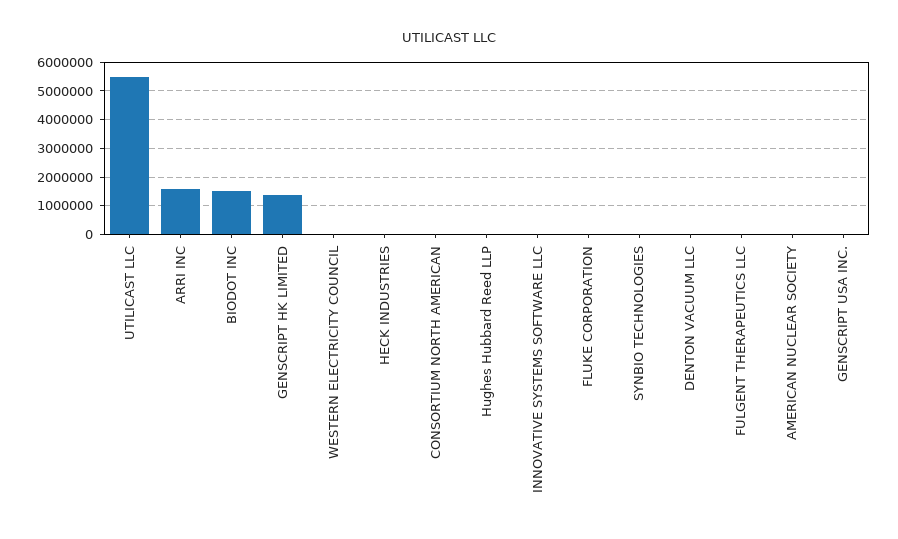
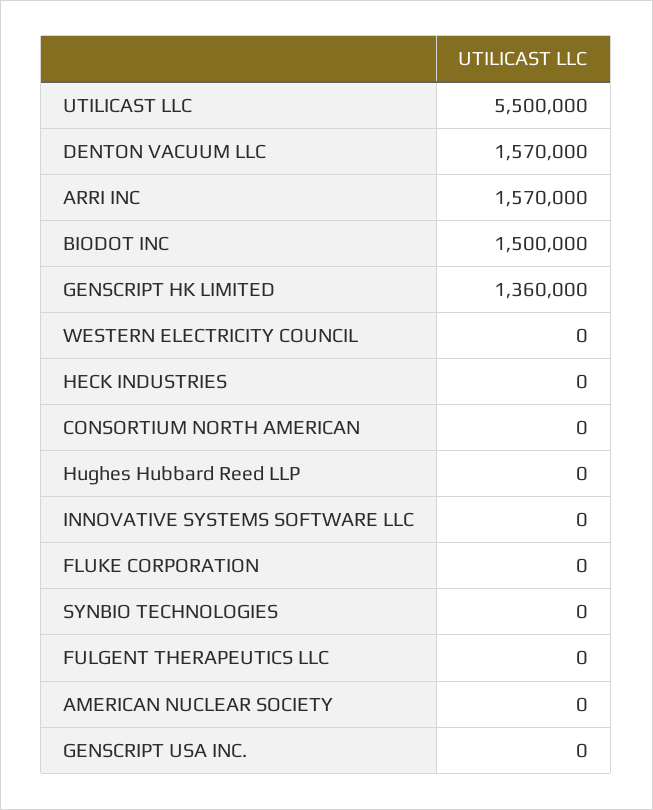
DENTON VACUUM LLC: 0 -> 1570000

